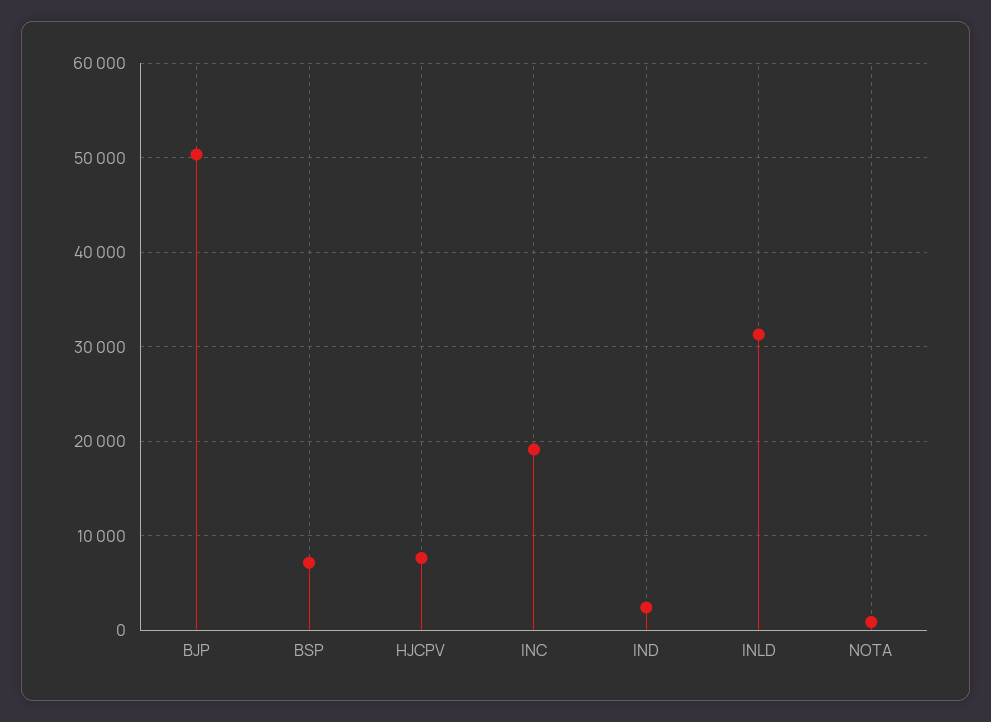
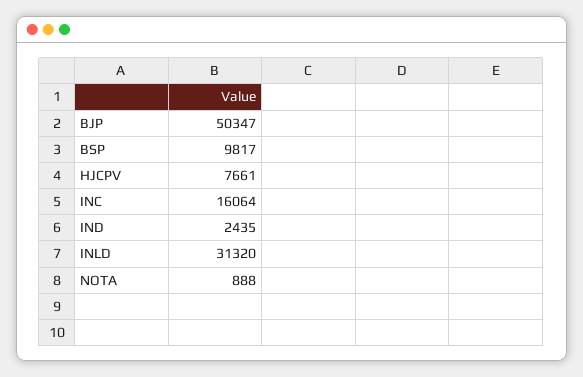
BSP: 7000 -> 9817
INC: 19000 -> 16064

